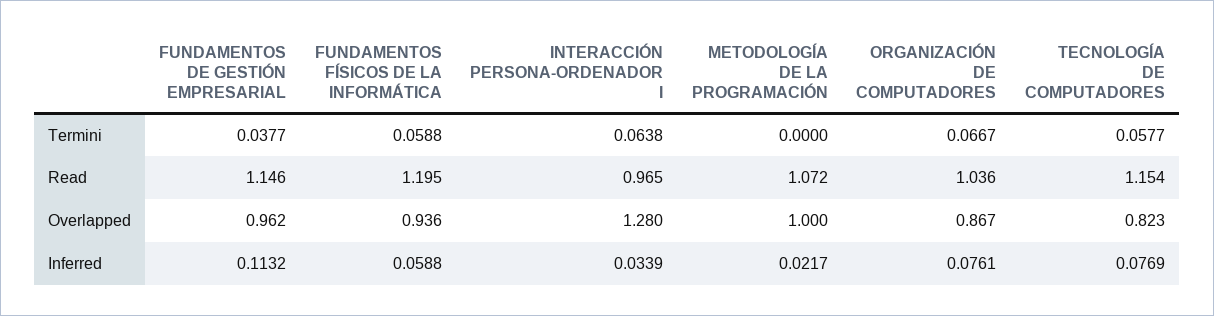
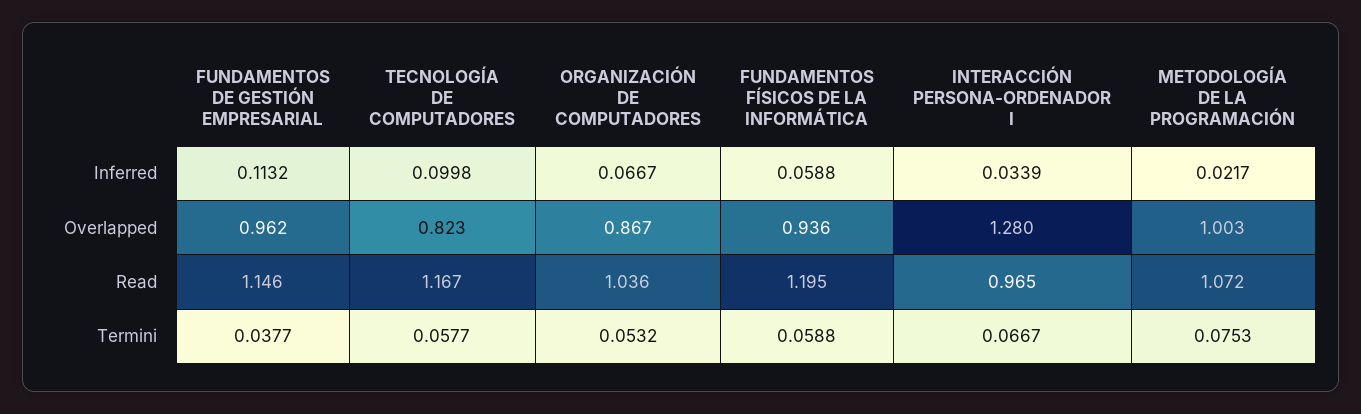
INTERACCIÓN PERSONA-ORDENADOR I, Termini: 0.0638 -> 0.0667
METODOLOGÍA DE LA PROGRAMACIÓN, Termini: 0 -> 0.0753
ORGANIZACIÓN DE COMPUTADORES, Termini: 0.0667 -> 0.0532
TECNOLOGÍA DE COMPUTADORES, Read: 1.154 -> 1.167
METODOLOGÍA DE LA PROGRAMACIÓN, Overlapped: 1 -> 1.003
ORGANIZACIÓN DE COMPUTADORES, Inferred: 0.0761 -> 0.0667
TECNOLOGÍA DE COMPUTADORES, Inferred: 0.0769 -> 0.0998

